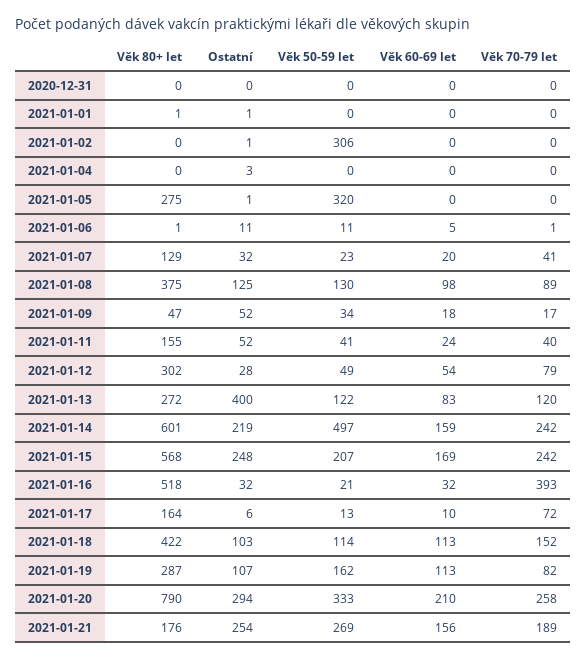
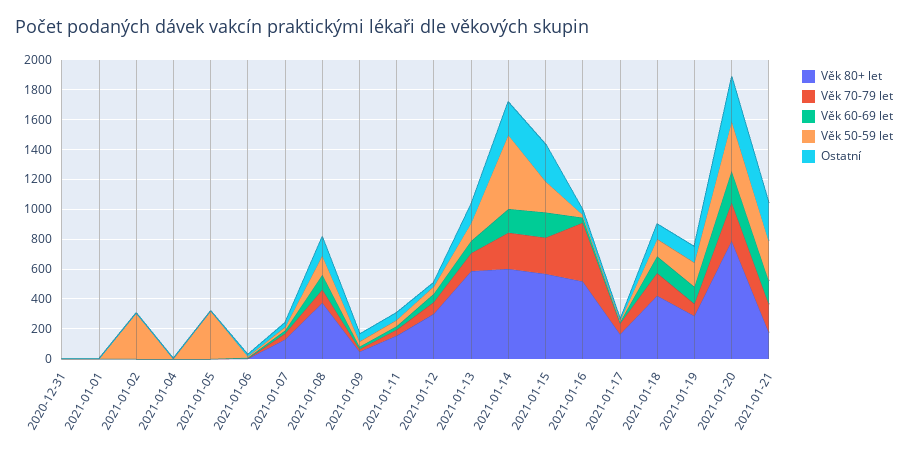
Věk 80+ let, 2021-01-05: 275 -> 0
Věk 80+ let, 2021-01-13: 272 -> 600
Ostatní, 2021-01-13: 400 -> 100

